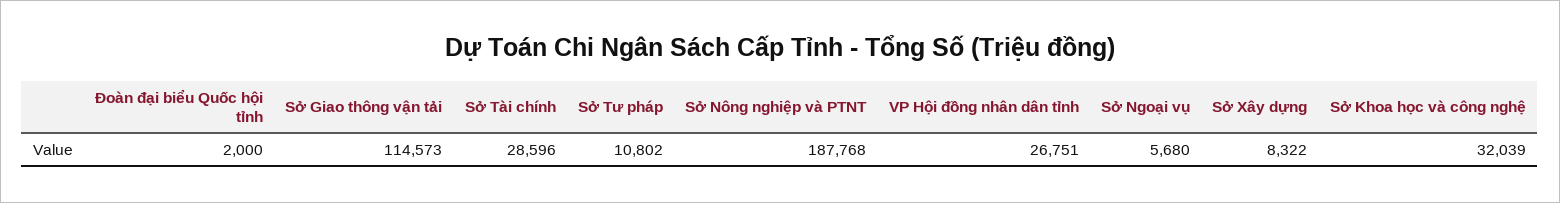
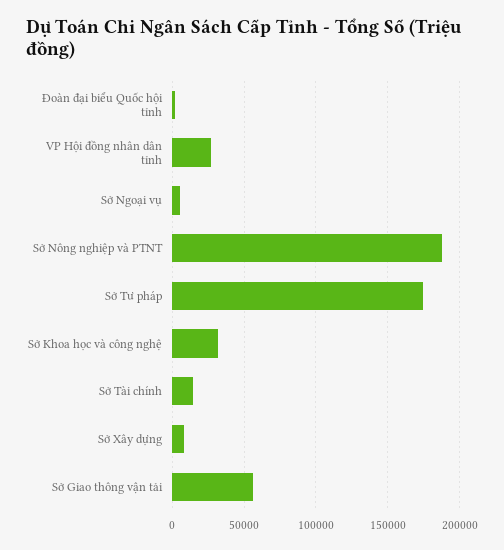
Sở Giao thông vận tải: 114573 -> 55000
Sở Tài chính: 28596 -> 15000
Sở Tư pháp: 10802 -> 175000

